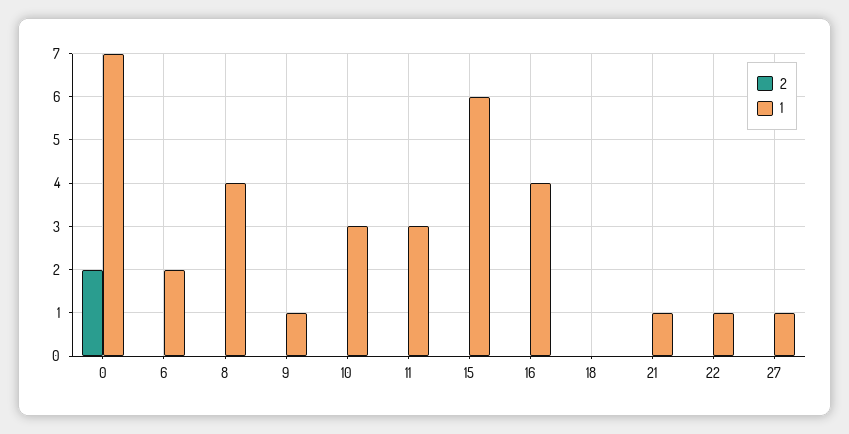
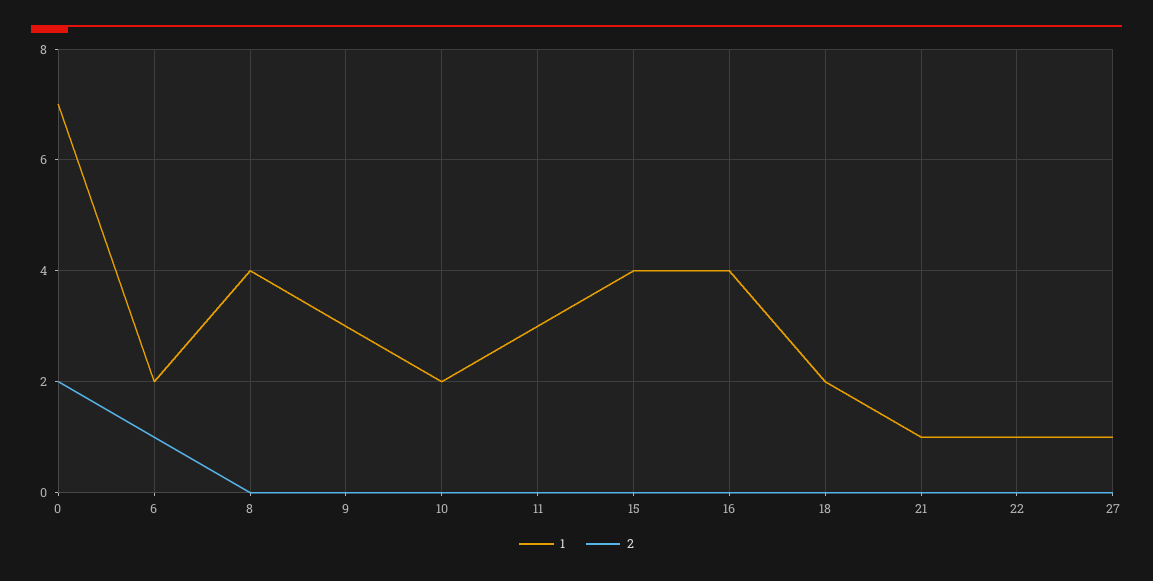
2, 6: 0 -> 1
1, 9: 1 -> 3
1, 10: 3 -> 2
1, 15: 6 -> 4
1, 18: 0 -> 2

